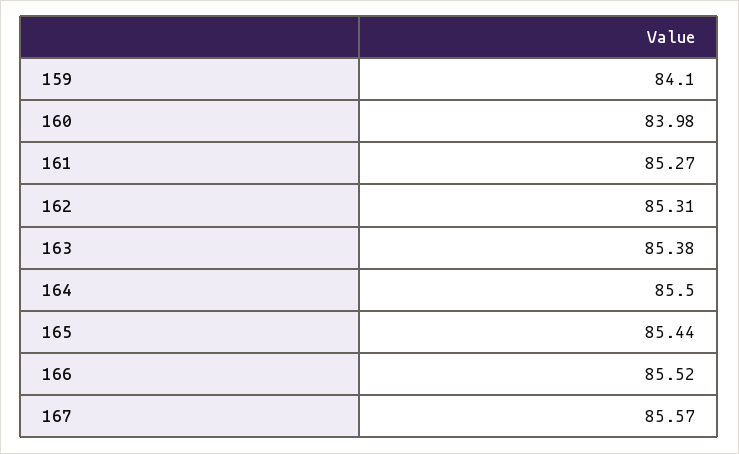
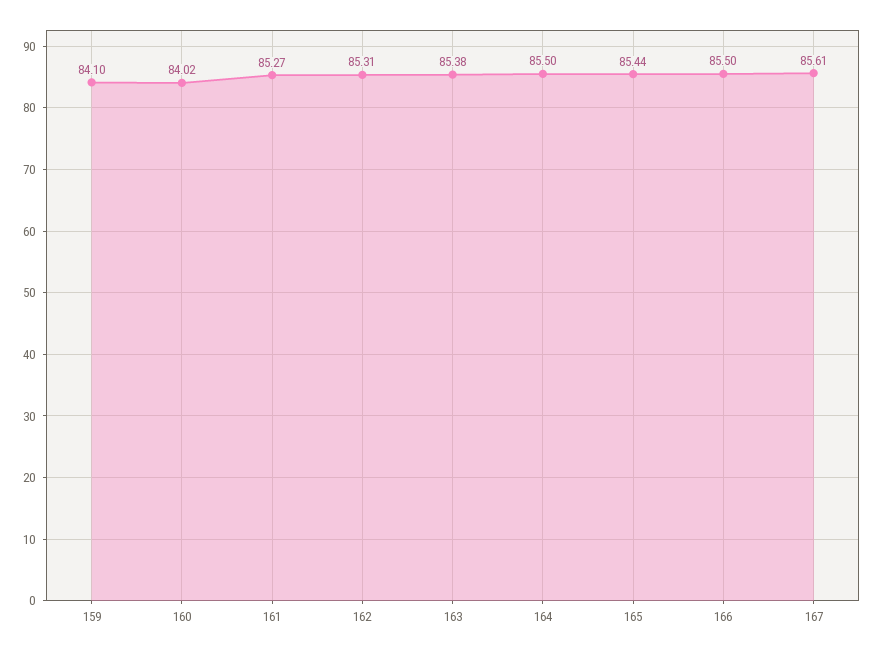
160: 83.98 -> 84.02
166: 85.52 -> 85.5
167: 85.57 -> 85.61

